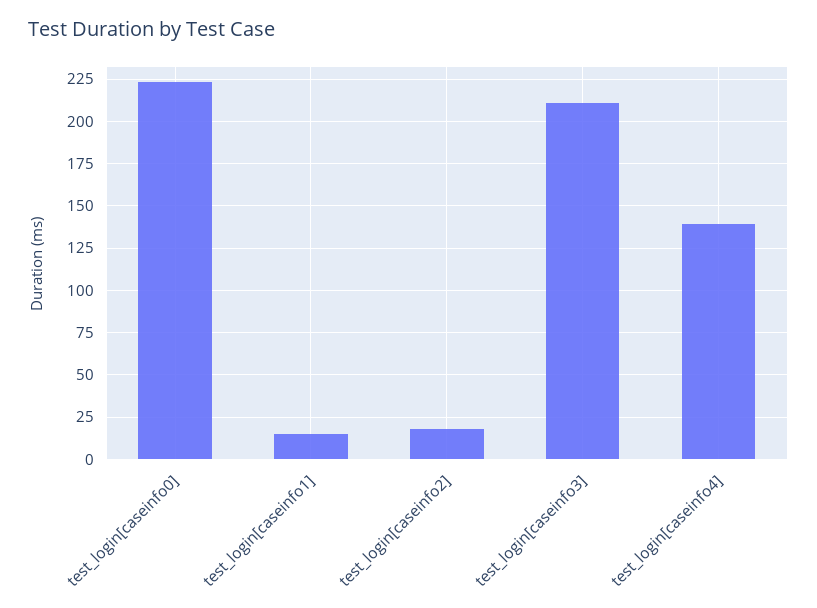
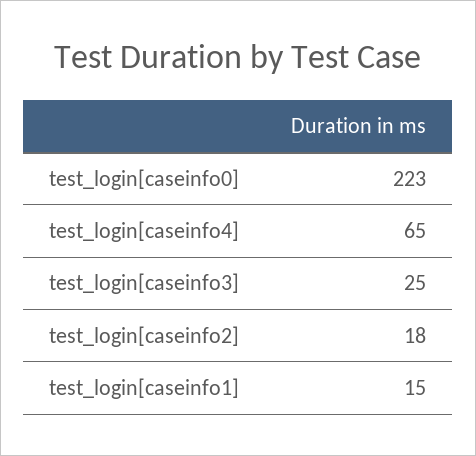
test_login[caseinfo3]: 210 -> 25
test_login[caseinfo4]: 140 -> 65

